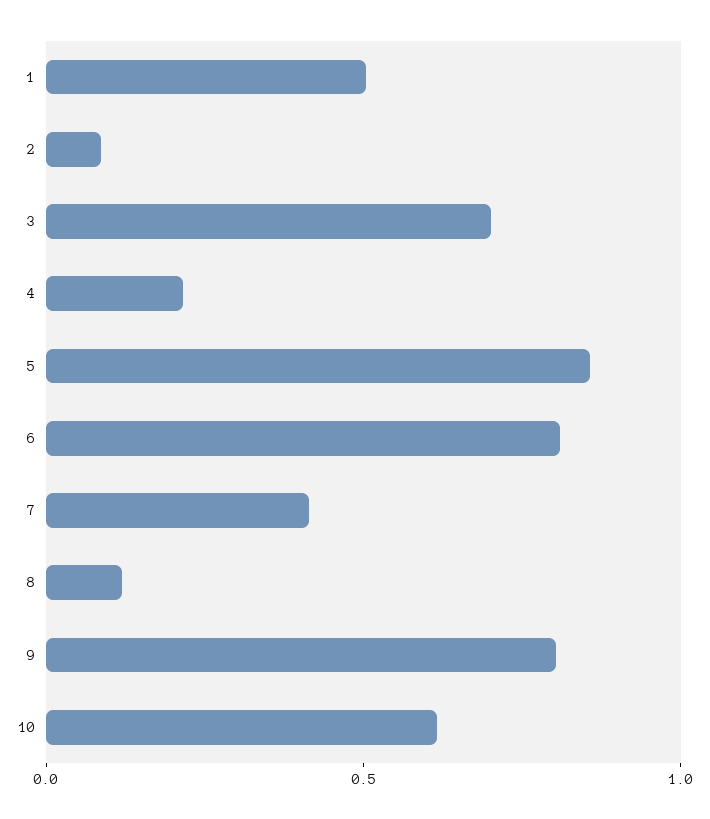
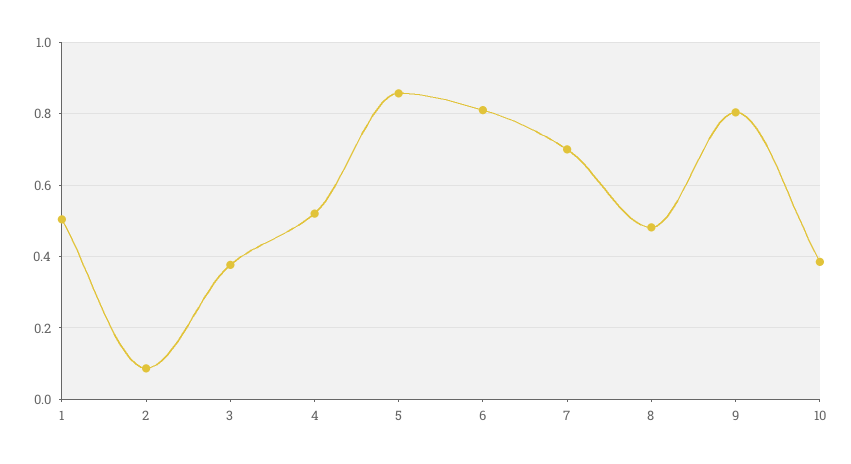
3: 0.7 -> 0.38
4: 0.2 -> 0.52
7: 0.4 -> 0.7
8: 0.1 -> 0.48
10: 0.6 -> 0.38

